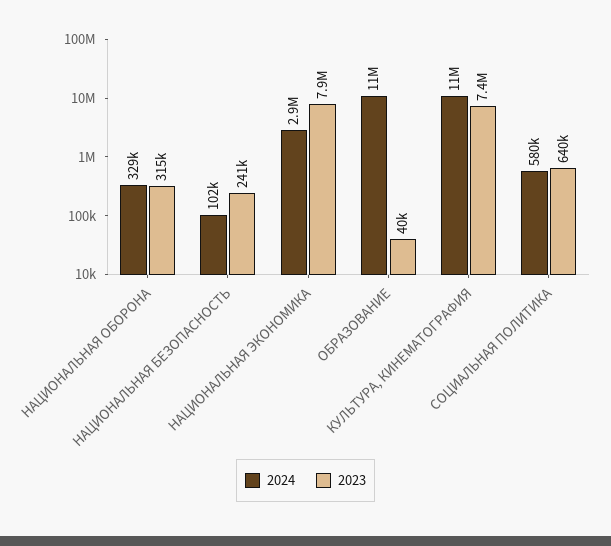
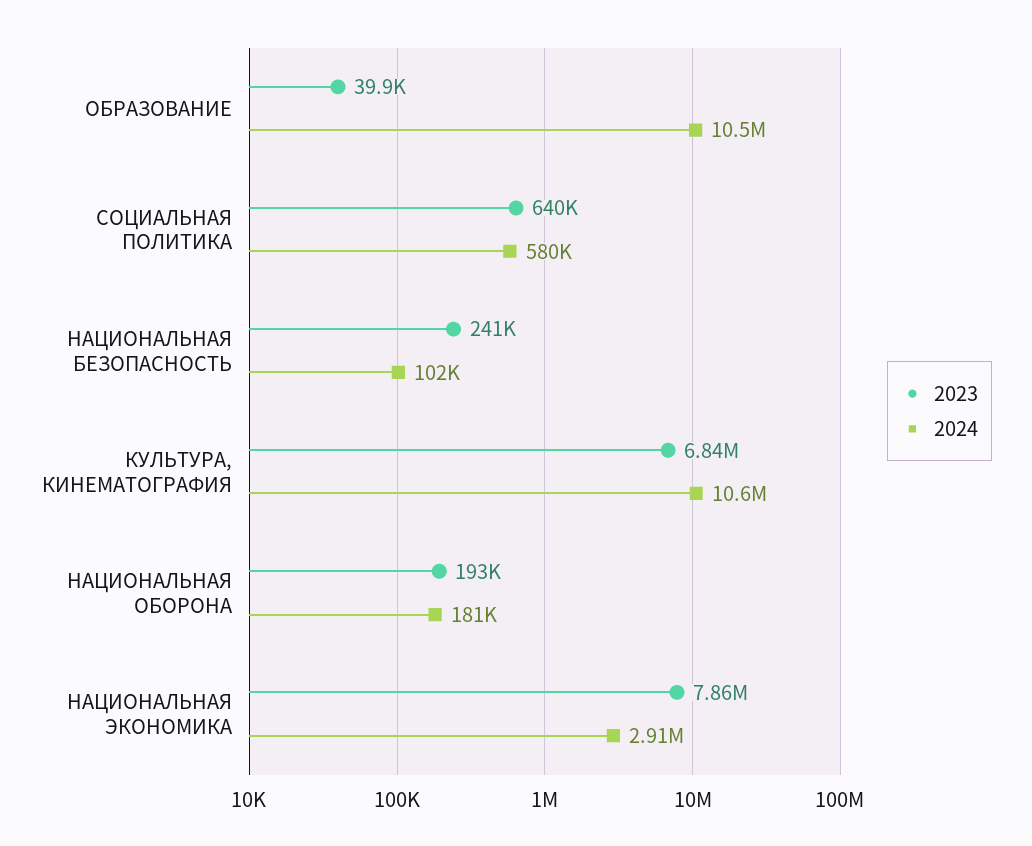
2024, НАЦИОНАЛЬНАЯ ОБОРОНА: 329000 -> 181000
2023, НАЦИОНАЛЬНАЯ ОБОРОНА: 315000 -> 193000
2023, КУЛЬТУРА, КИНЕМАТОГРАФИЯ: 7400000 -> 6840000

